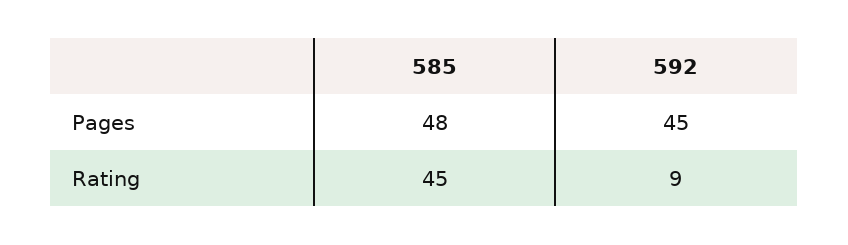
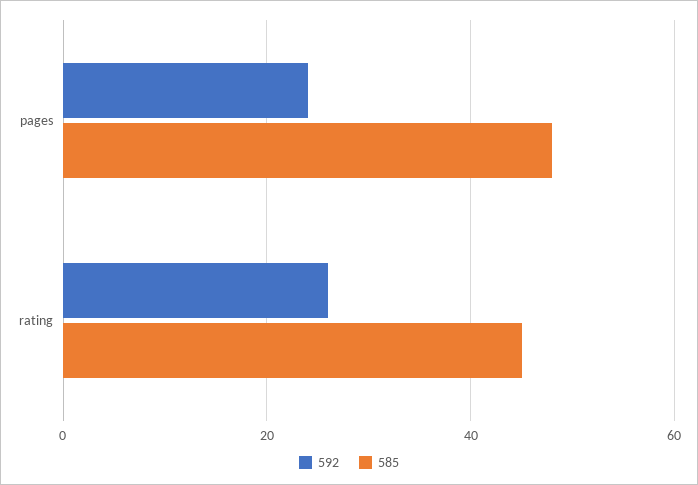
592, Pages: 45 -> 25
592, Rating: 9 -> 25

